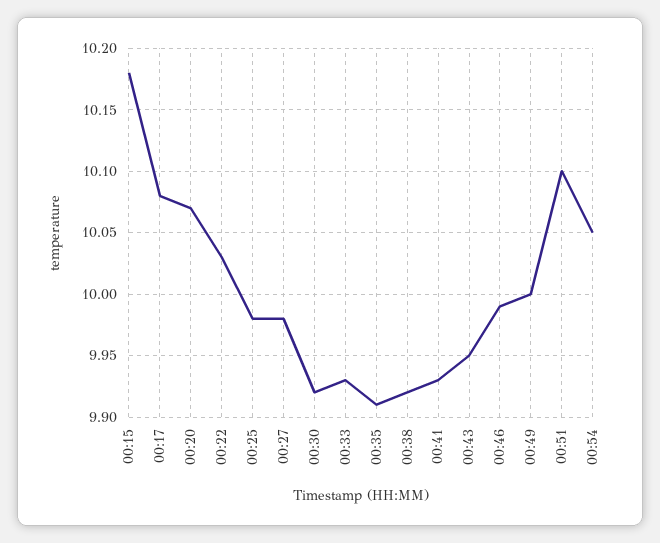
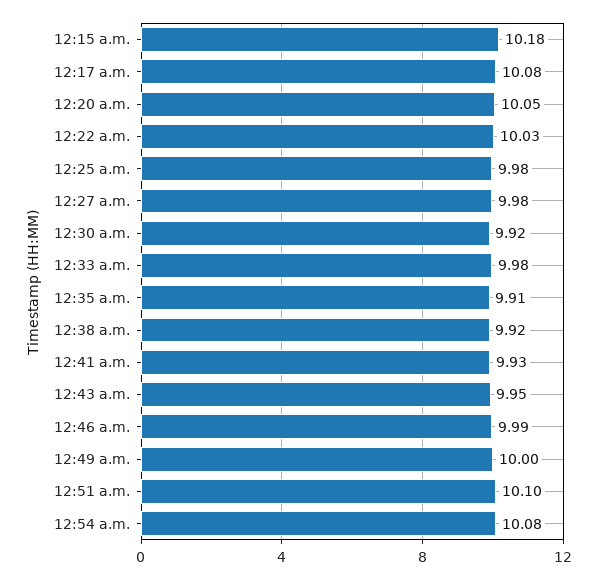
00:20: 10.07 -> 10.05
00:33: 9.93 -> 9.98
00:54: 10.05 -> 10.08

